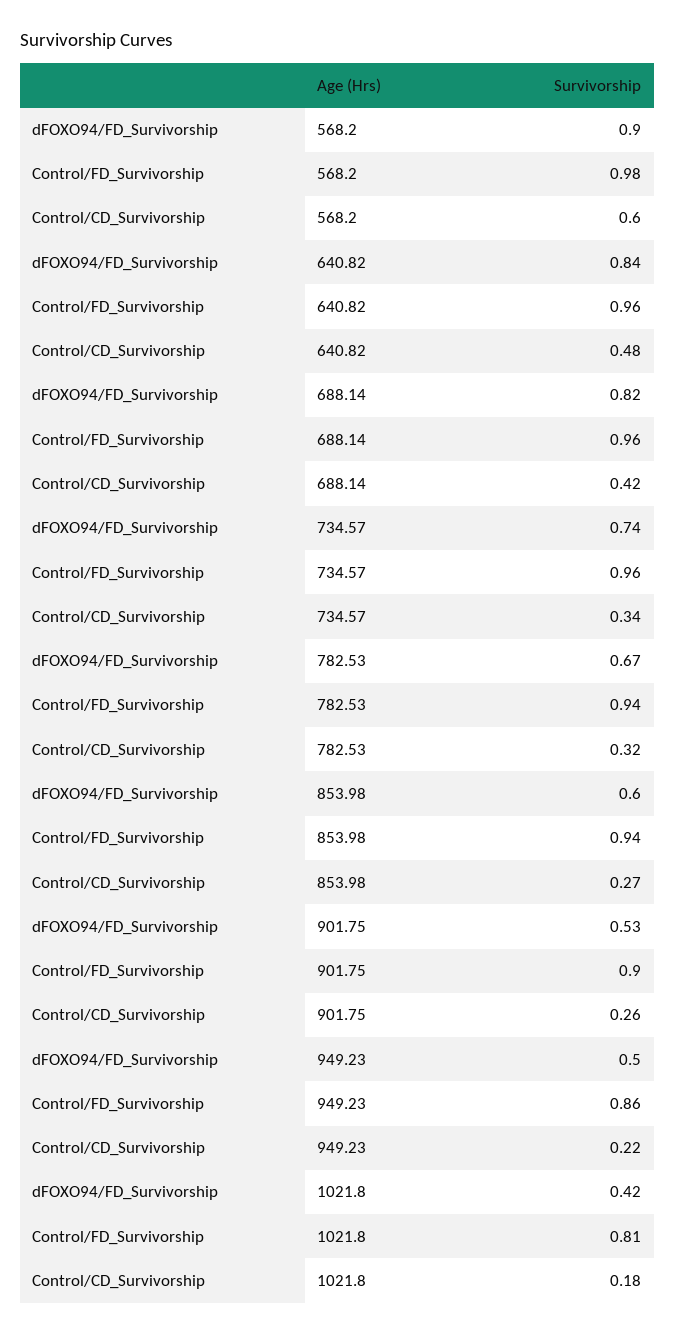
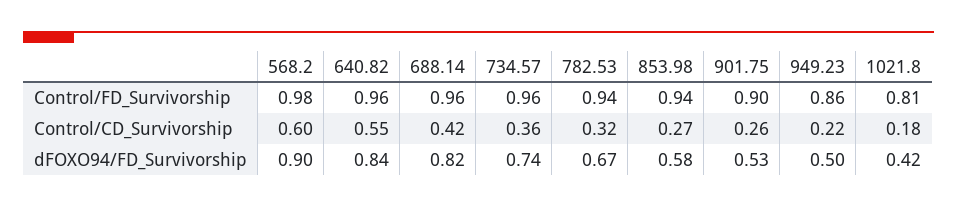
Control/CD_Survivorship, 640.82: 0.48 -> 0.55
Control/CD_Survivorship, 734.57: 0.34 -> 0.36
dFOXO94/FD_Survivorship, 853.98: 0.6 -> 0.58

